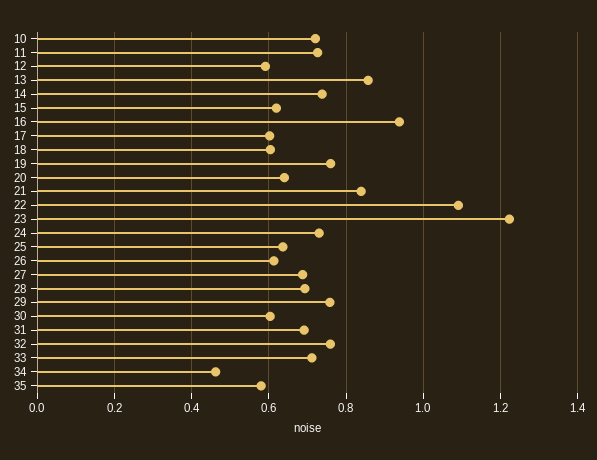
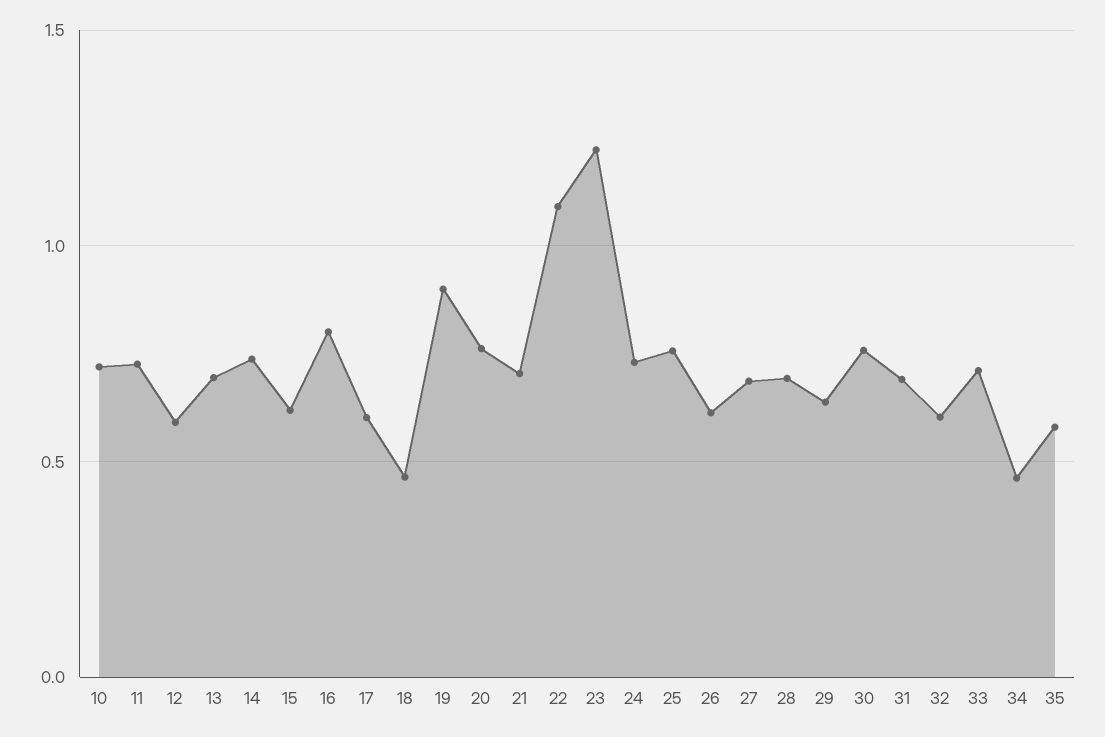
13: 0.86 -> 0.7
16: 0.94 -> 0.8
18: 0.6 -> 0.45
19: 0.76 -> 0.9
20: 0.64 -> 0.75
21: 0.84 -> 0.7
25: 0.64 -> 0.75
29: 0.76 -> 0.65
30: 0.6 -> 0.75
32: 0.76 -> 0.6

